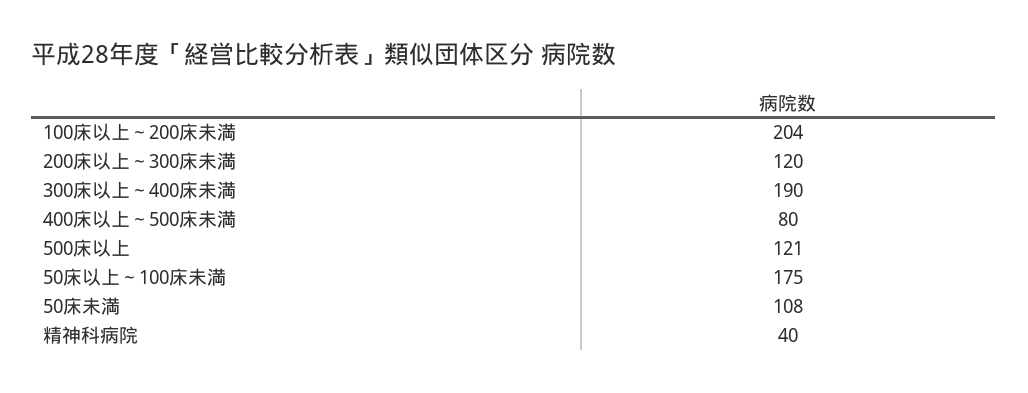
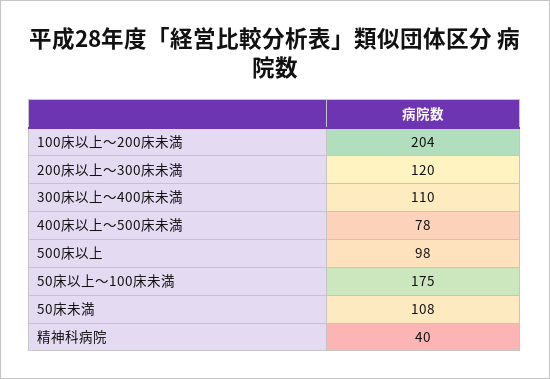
300床以上～400床未満: 190 -> 110
400床以上～500床未満: 80 -> 78
500床以上: 121 -> 98

